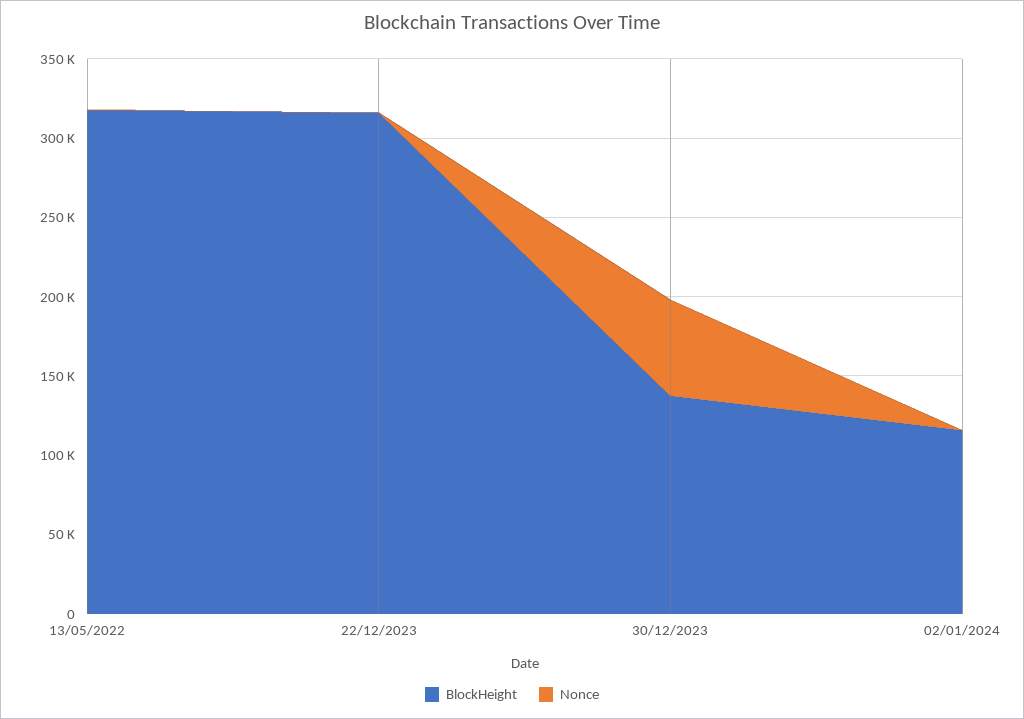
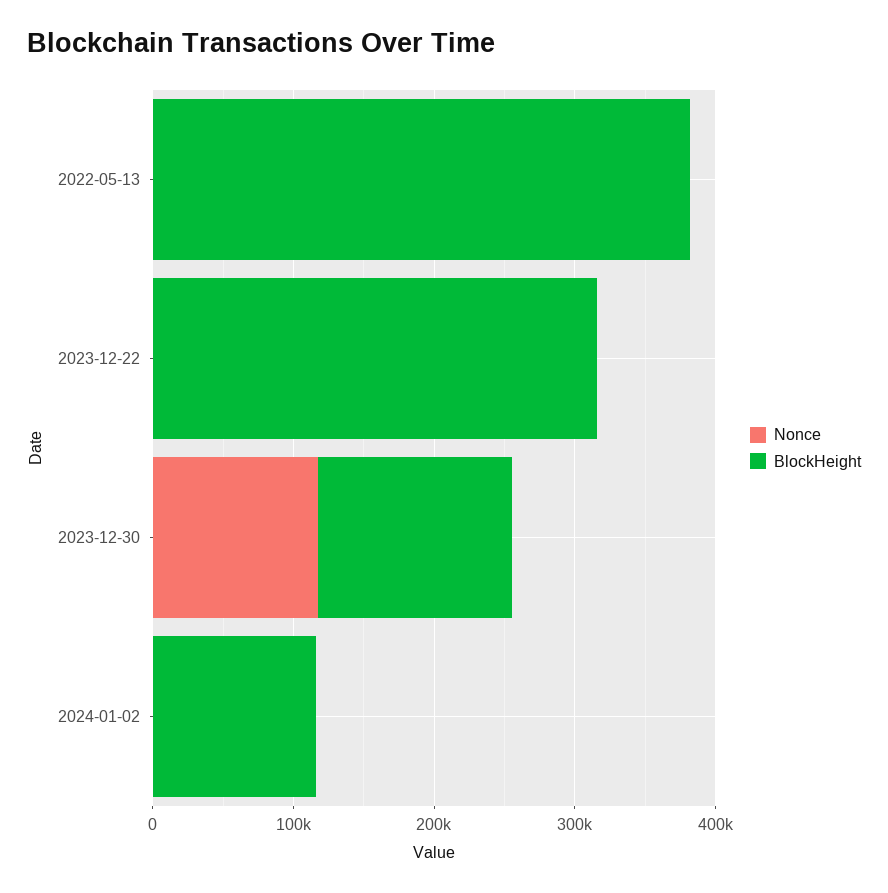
BlockHeight, 13/05/2022: 320000 -> 380000
Nonce, 30/12/2023: 60000 -> 120000

